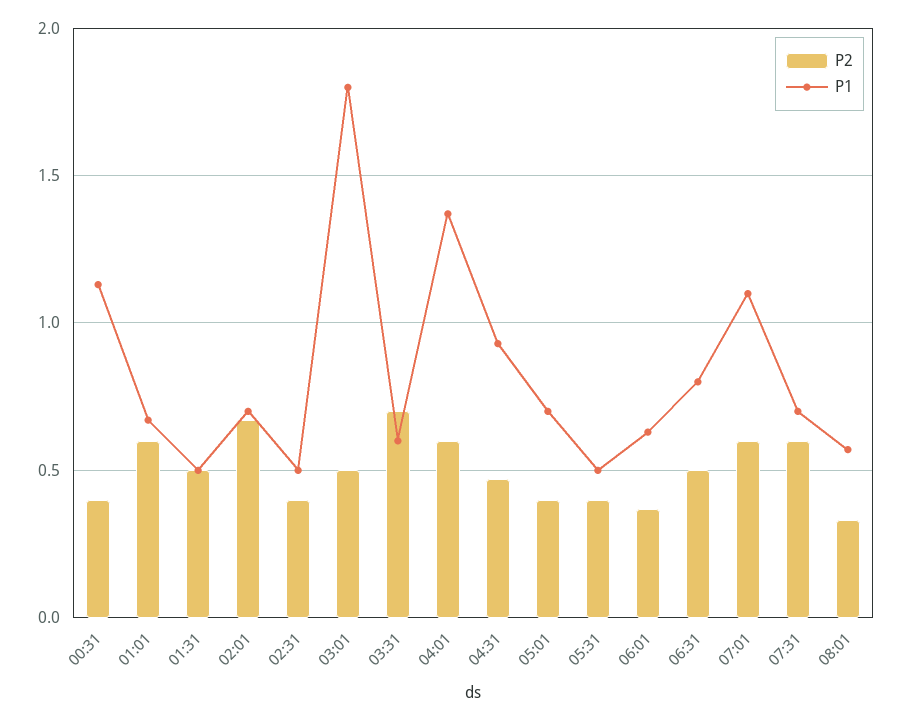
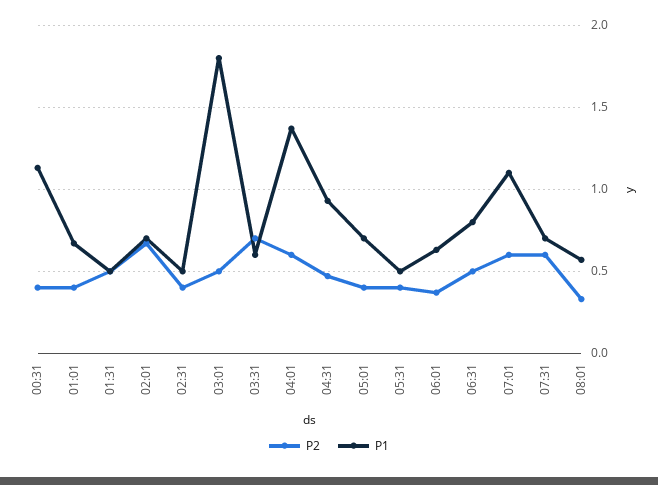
P2, 01:01: 0.6 -> 0.4

